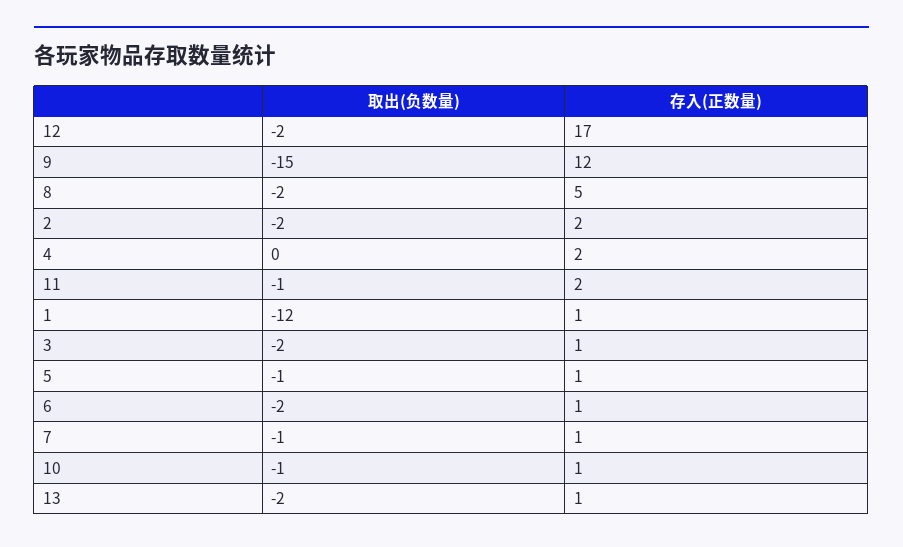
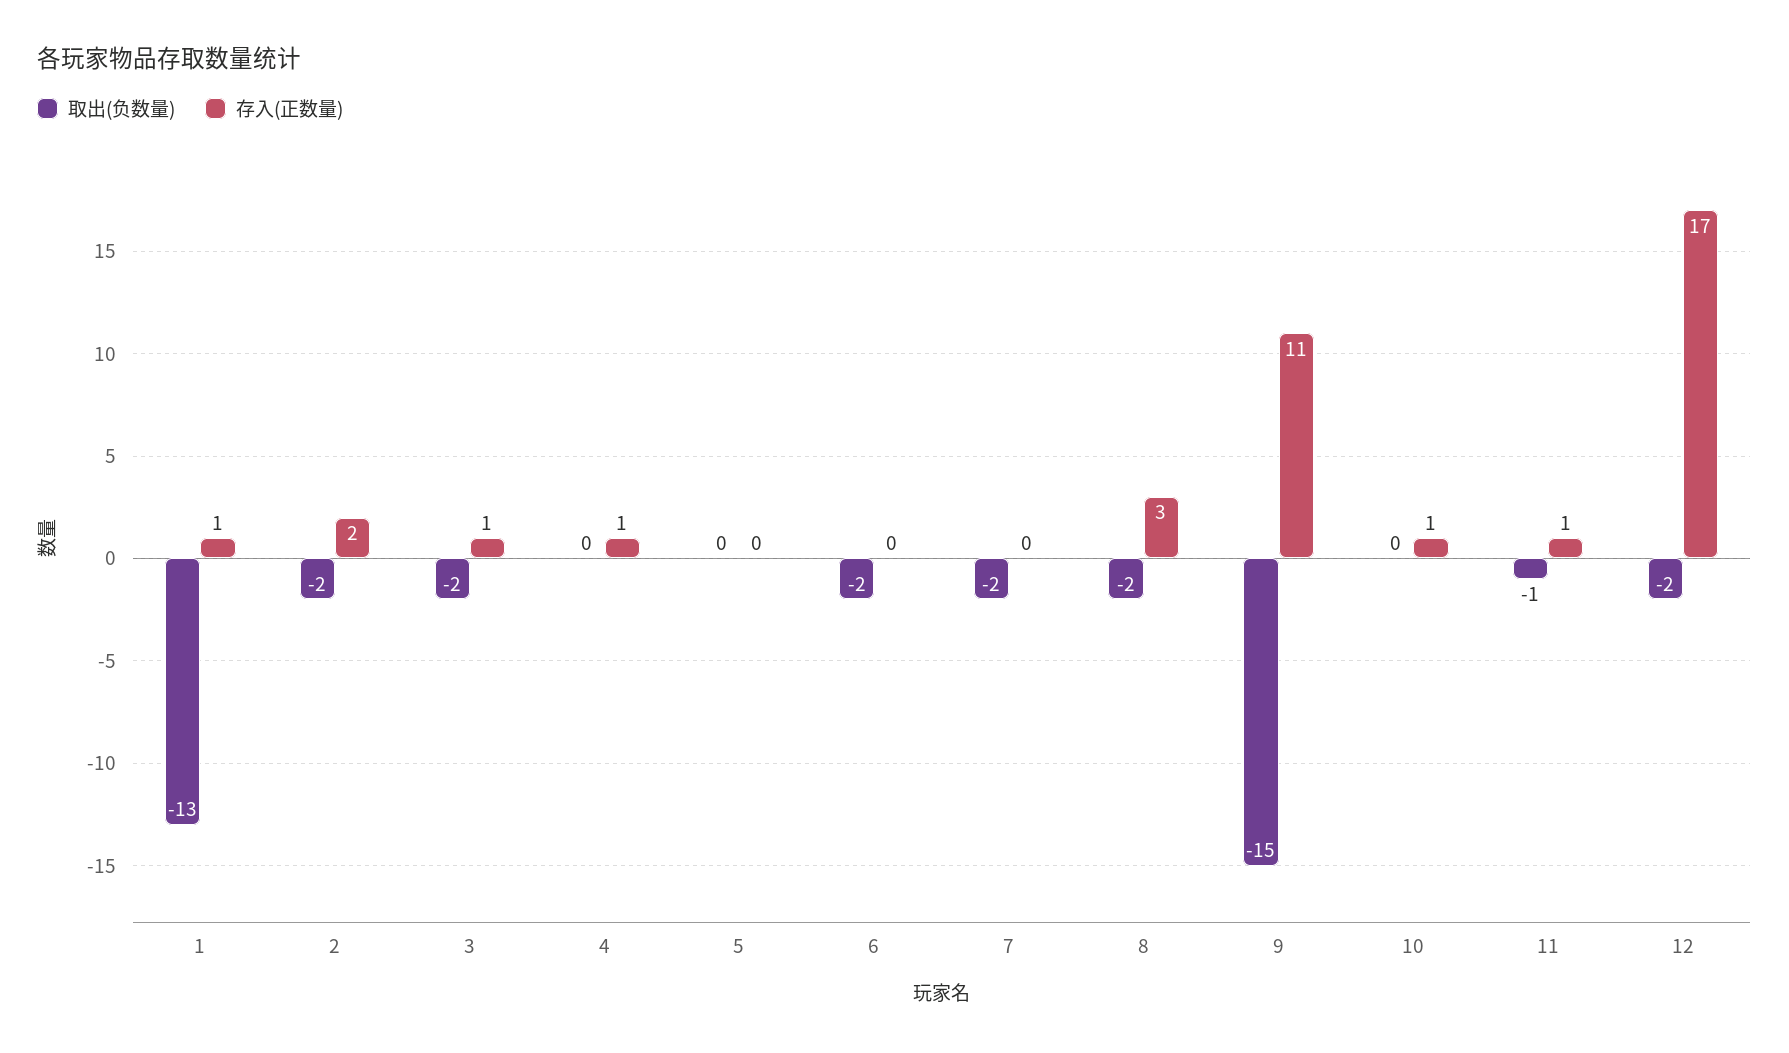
存入(正数量), 9: 12 -> 11
存入(正数量), 8: 5 -> 3
存入(正数量), 4: 2 -> 1
存入(正数量), 11: 2 -> 1
取出(负数量), 1: -12 -> -13
取出(负数量), 5: -1 -> 0
存入(正数量), 5: 1 -> 0
存入(正数量), 6: 1 -> 0
取出(负数量), 7: -1 -> -2
存入(正数量), 7: 1 -> 0
取出(负数量), 10: -1 -> 0
取出(负数量), 13: -2 -> none
存入(正数量), 13: 1 -> none

